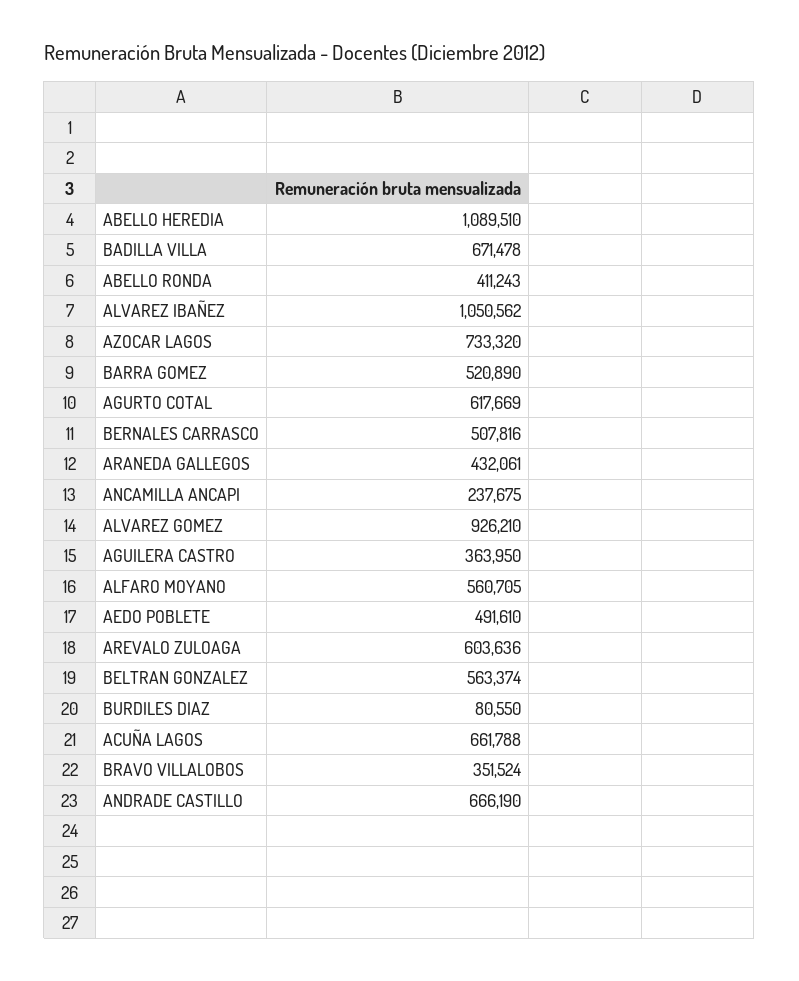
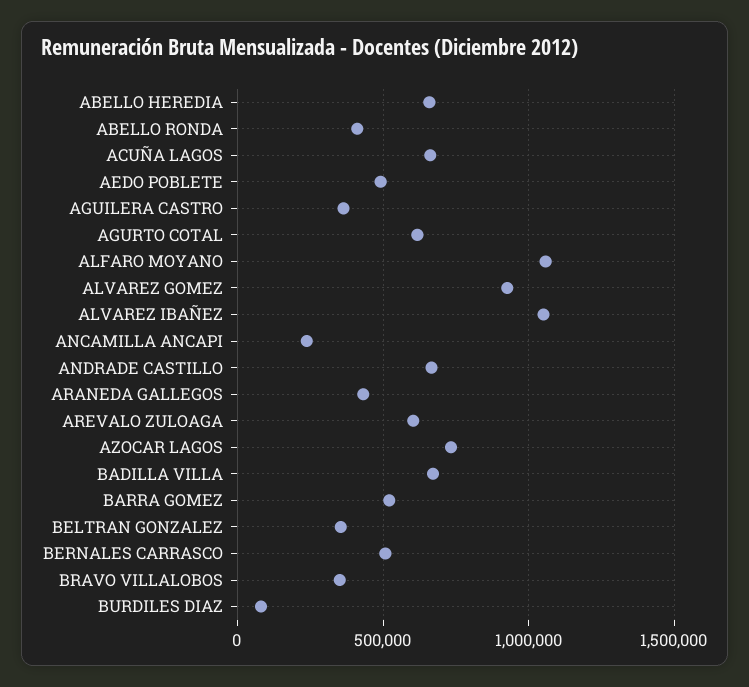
ABELLO HEREDIA: 1089510 -> 650000
ALFARO MOYANO: 560705 -> 1050000
BELTRAN GONZALEZ: 563374 -> 350000

